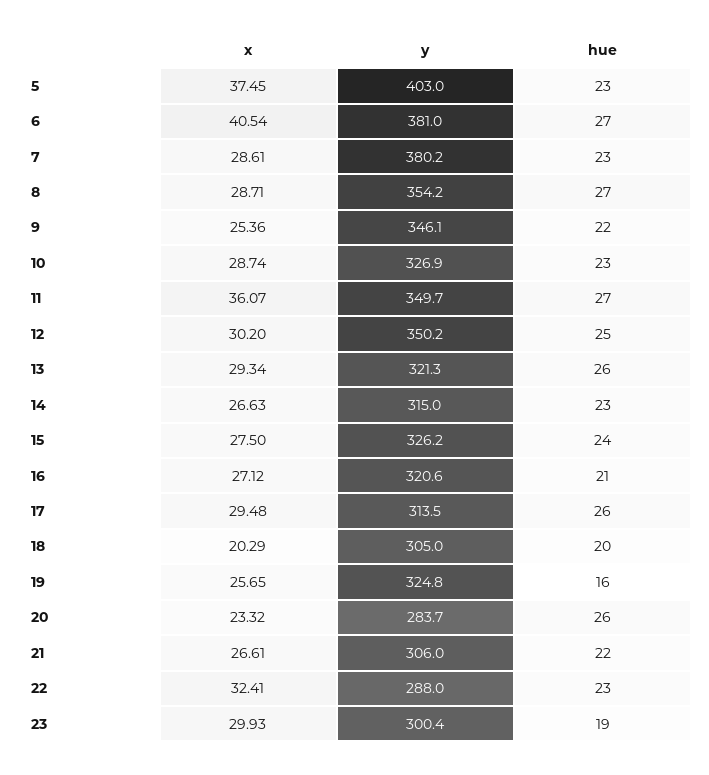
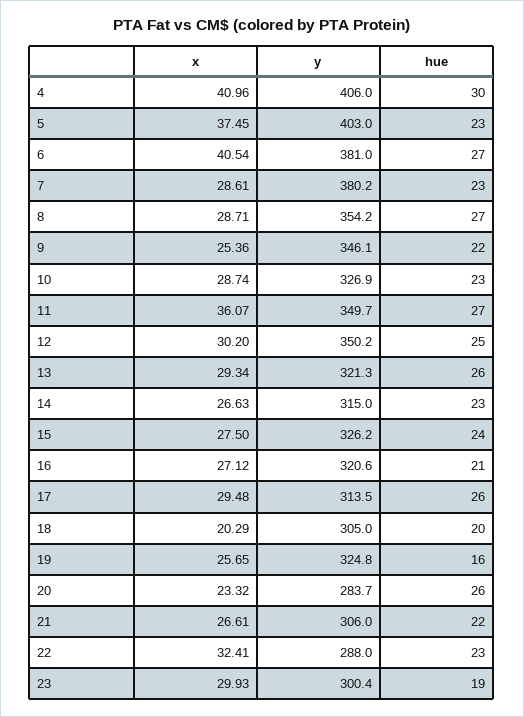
x, 4: none -> 40.96
y, 4: none -> 406
hue, 4: none -> 30

